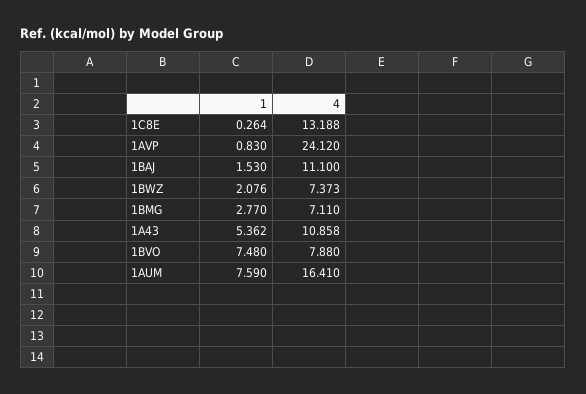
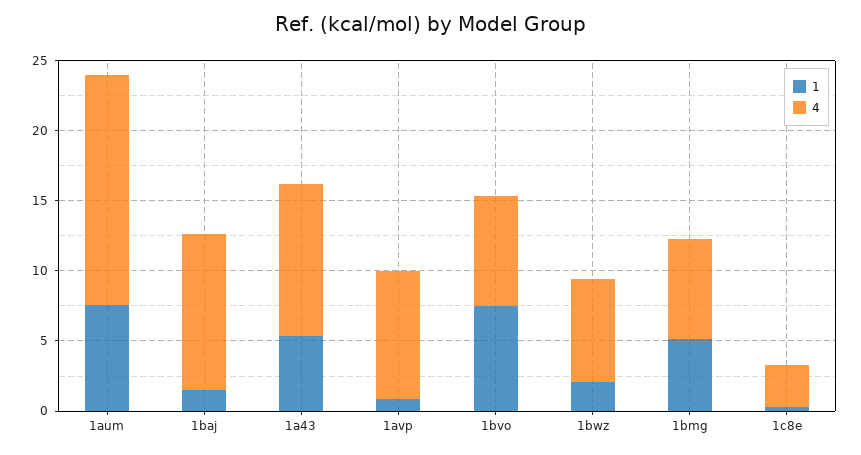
4, 1C8E: 13.188 -> 3
4, 1AVP: 24.12 -> 9
1, 1BMG: 2.77 -> 5

